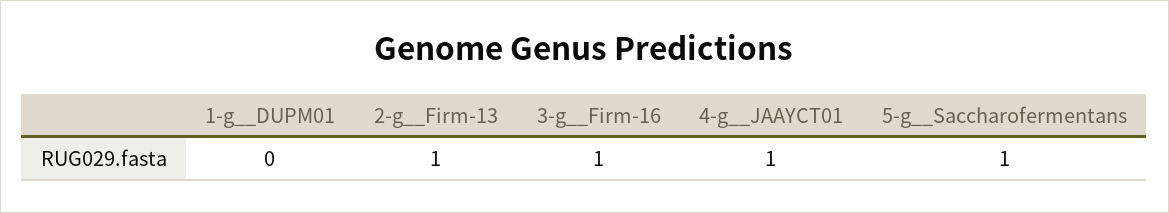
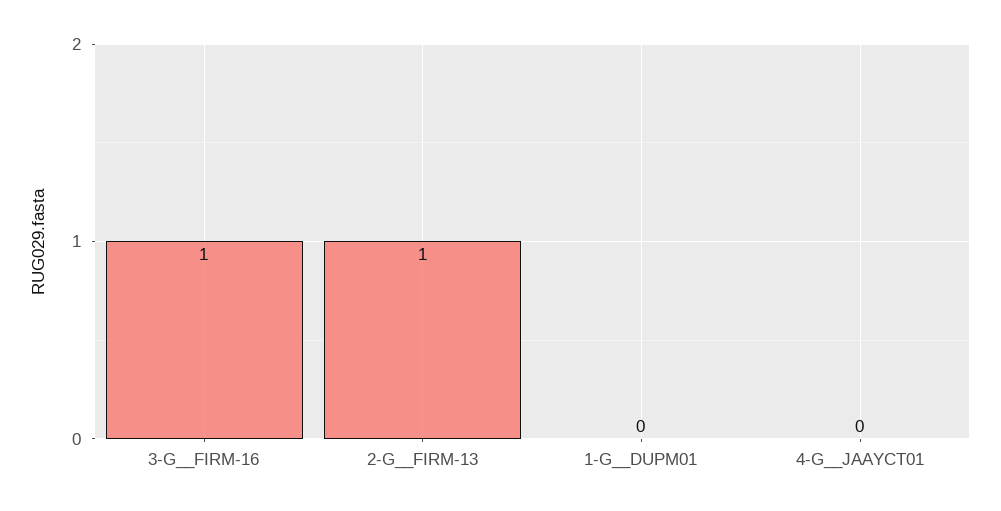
4-g__JAAYCT01: 1 -> 0
5-g__Saccharofermentans: 1 -> none

